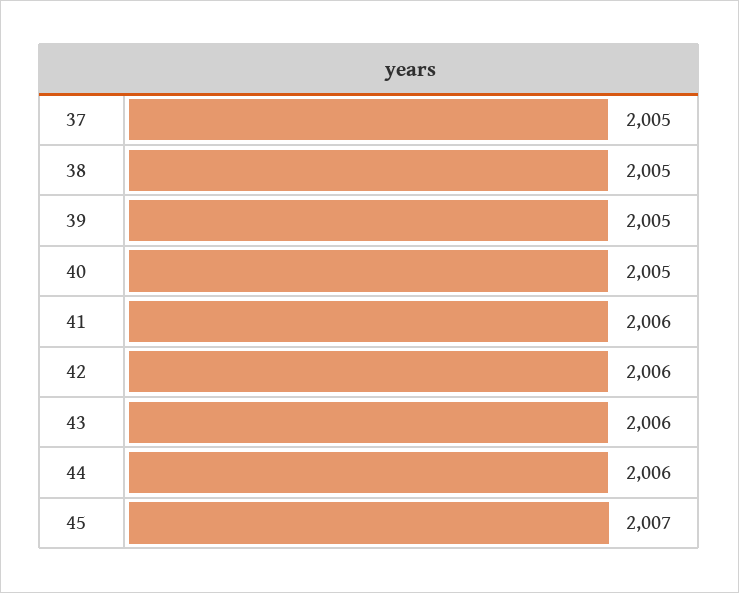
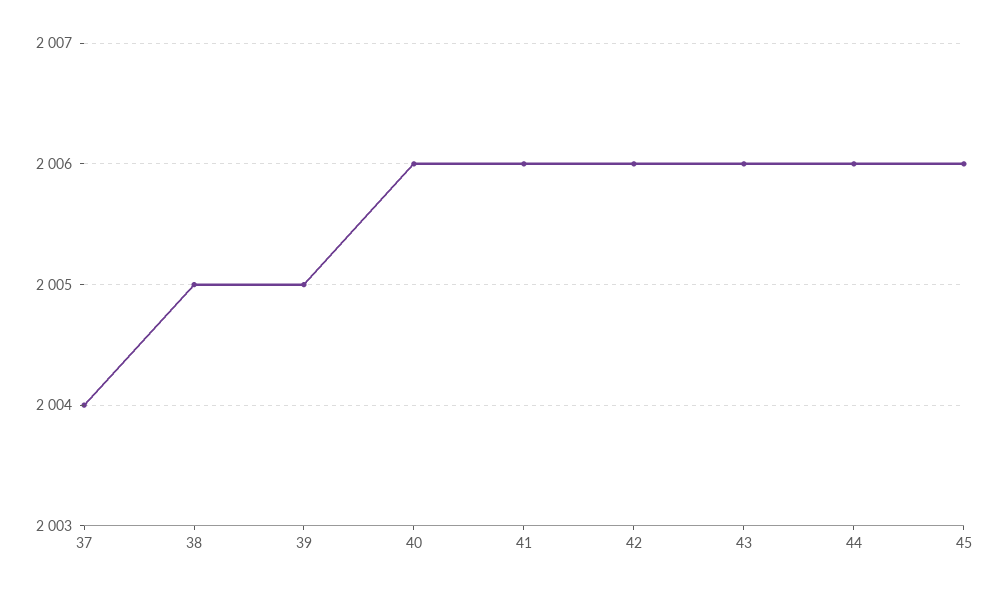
37: 2005 -> 2004
40: 2005 -> 2006
45: 2007 -> 2006

